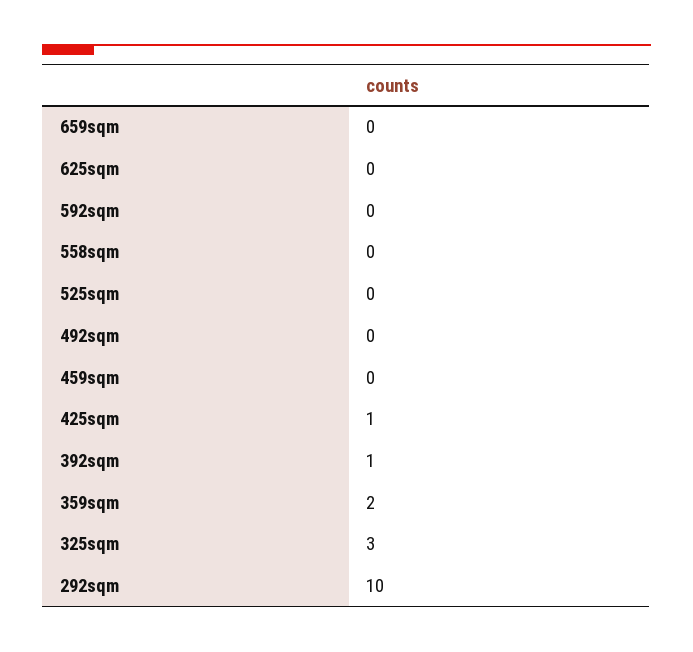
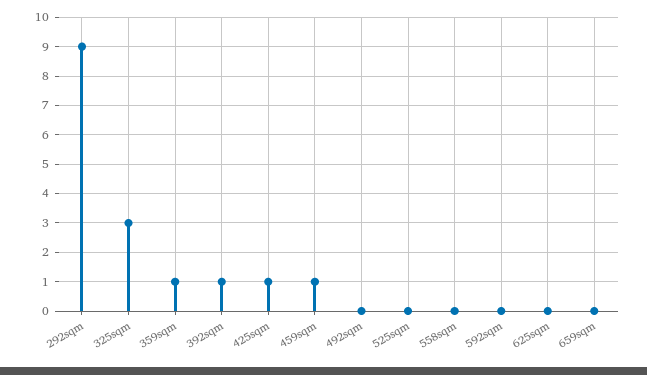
459sqm: 0 -> 1
359sqm: 2 -> 1
292sqm: 10 -> 9

